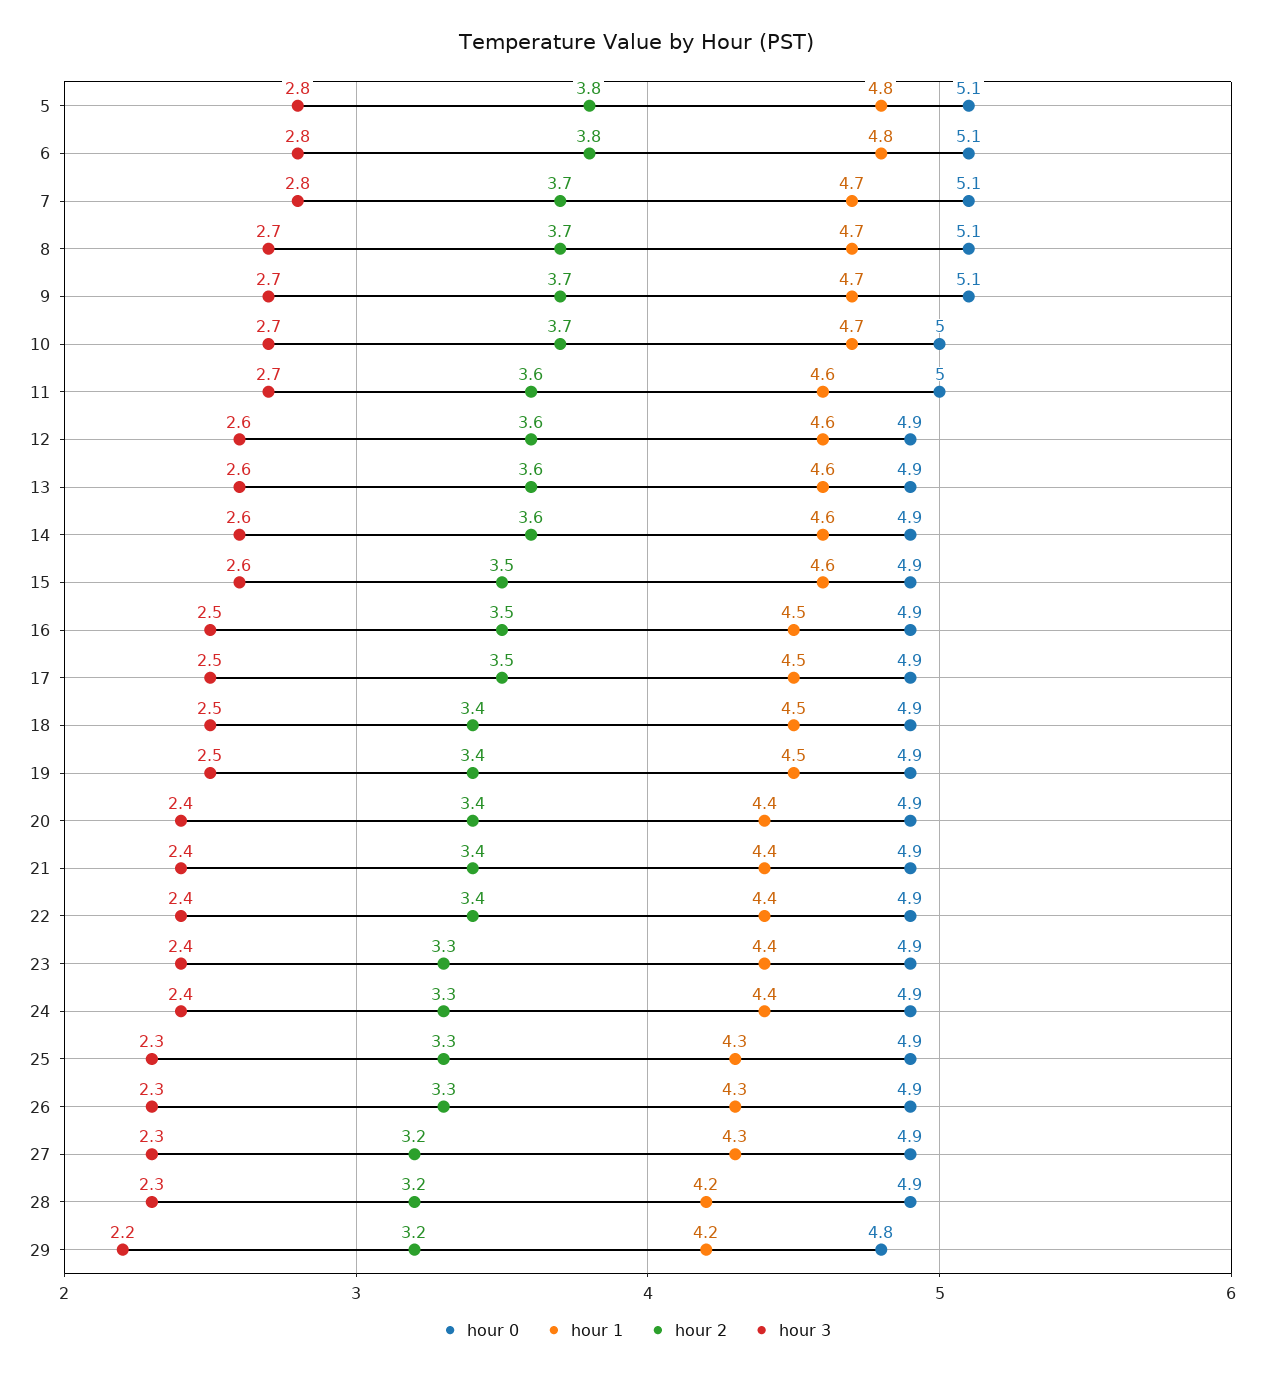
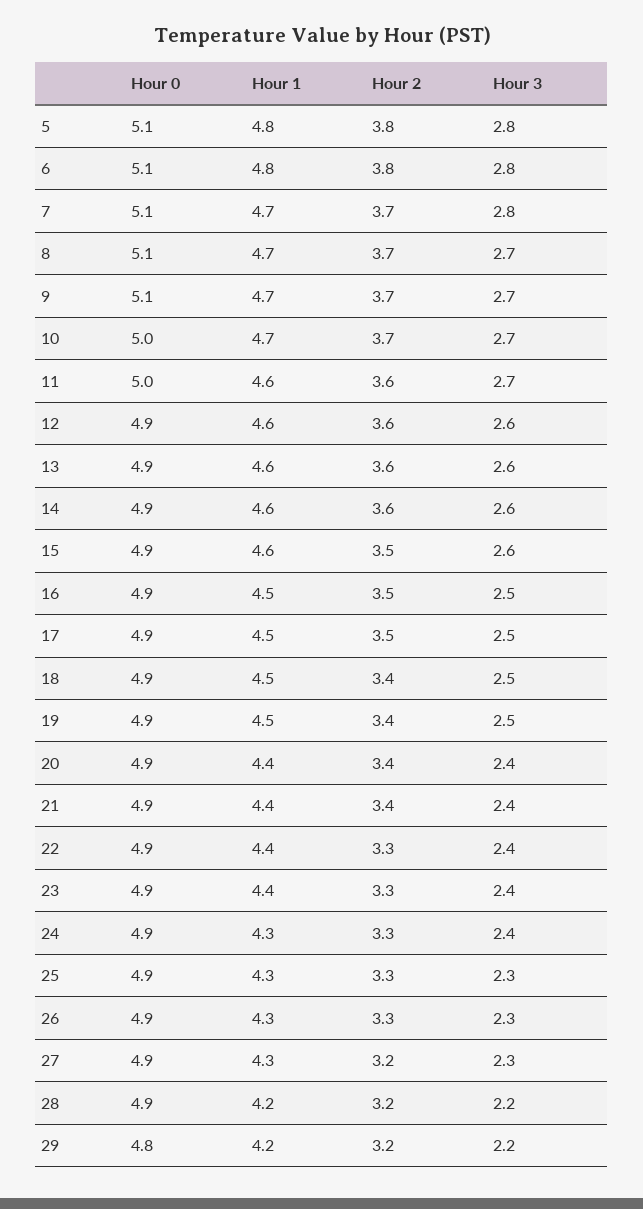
hour 2, 22: 3.4 -> 3.3
hour 1, 24: 4.4 -> 4.3
hour 3, 28: 2.3 -> 2.2

